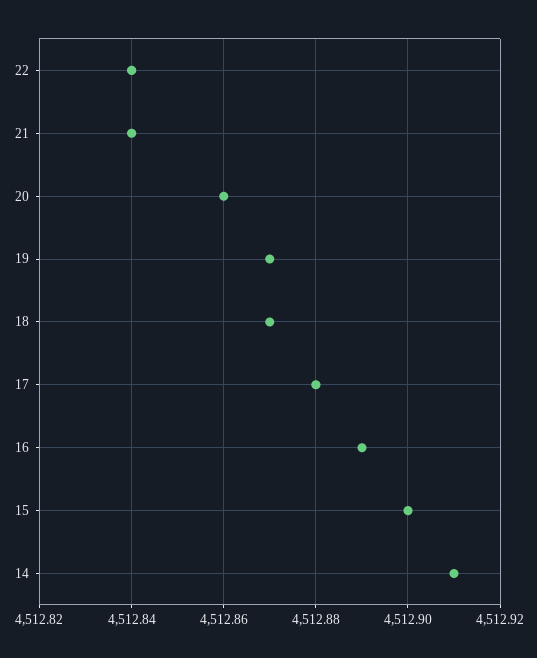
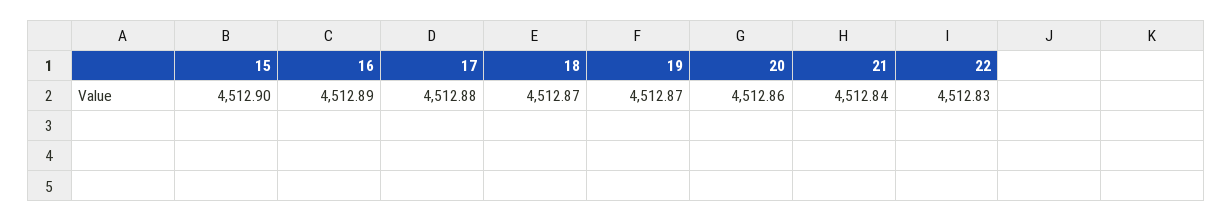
22: 4512.84 -> 4512.83
14: 4512.91 -> none

